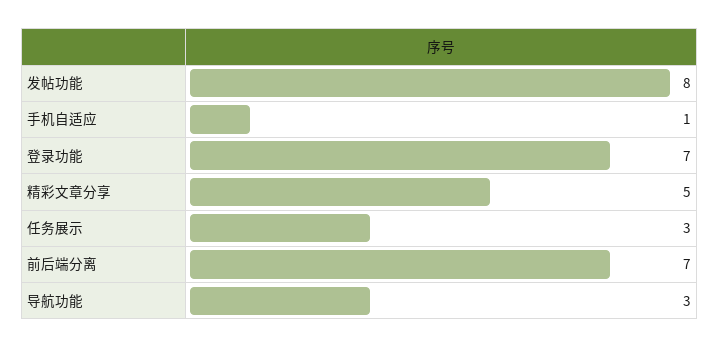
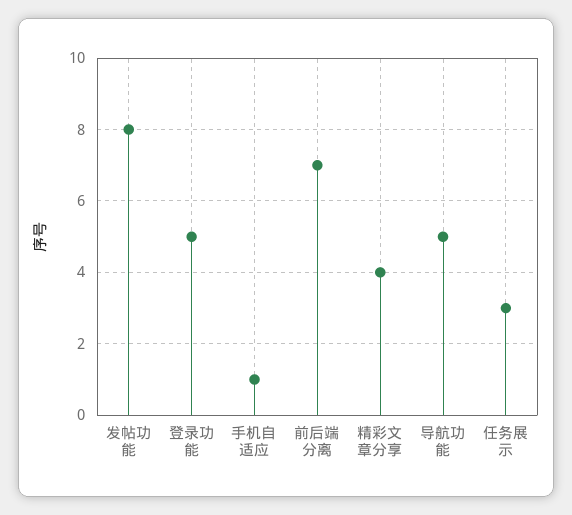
登录功能: 7 -> 5
精彩文章分享: 5 -> 4
导航功能: 3 -> 5

